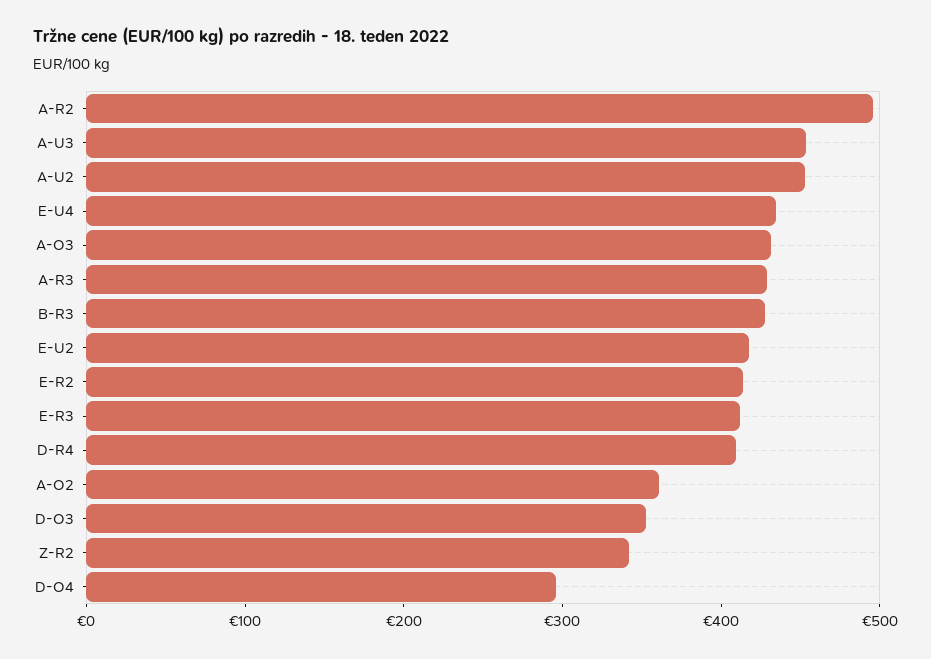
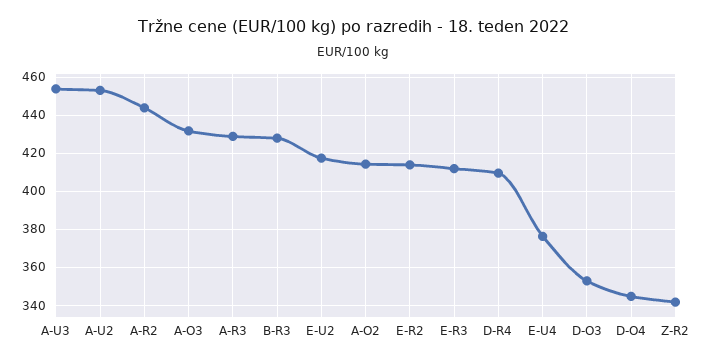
A-R2: 500 -> 445
E-U4: 440 -> 375
A-O2: 360 -> 415
D-O4: 300 -> 345

